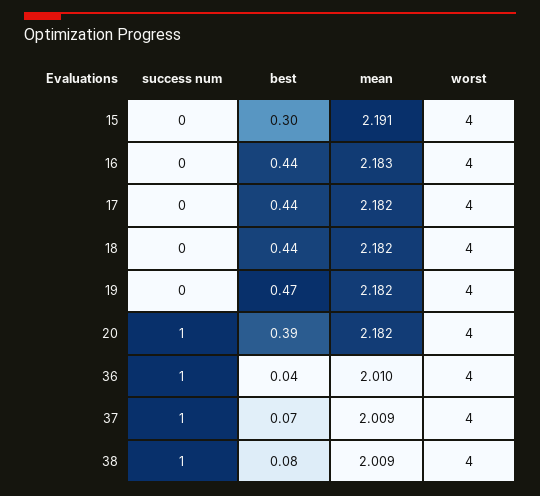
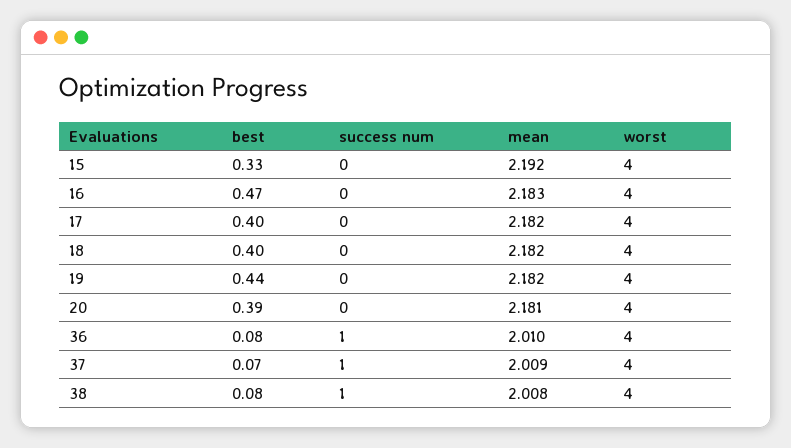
best, 15: 0.3 -> 0.33
mean, 15: 2.191 -> 2.192
best, 16: 0.44 -> 0.47
best, 17: 0.44 -> 0.4
best, 18: 0.44 -> 0.4
best, 19: 0.47 -> 0.44
success num, 20: 1 -> 0
mean, 20: 2.182 -> 2.181
best, 36: 0.04 -> 0.08
mean, 38: 2.009 -> 2.008

